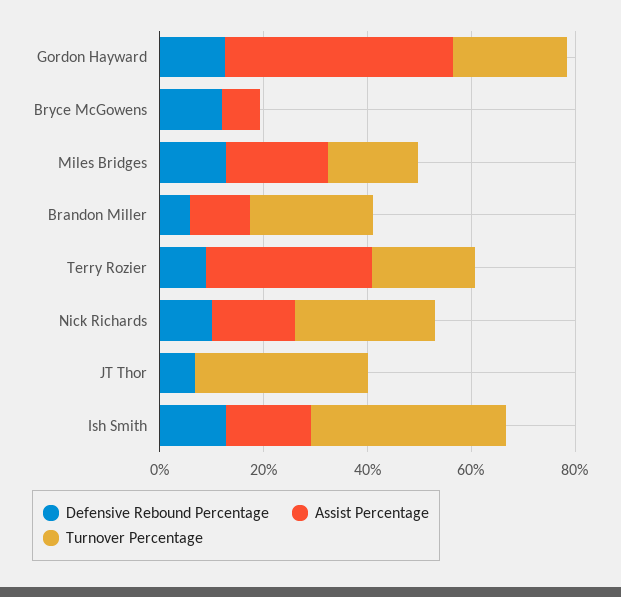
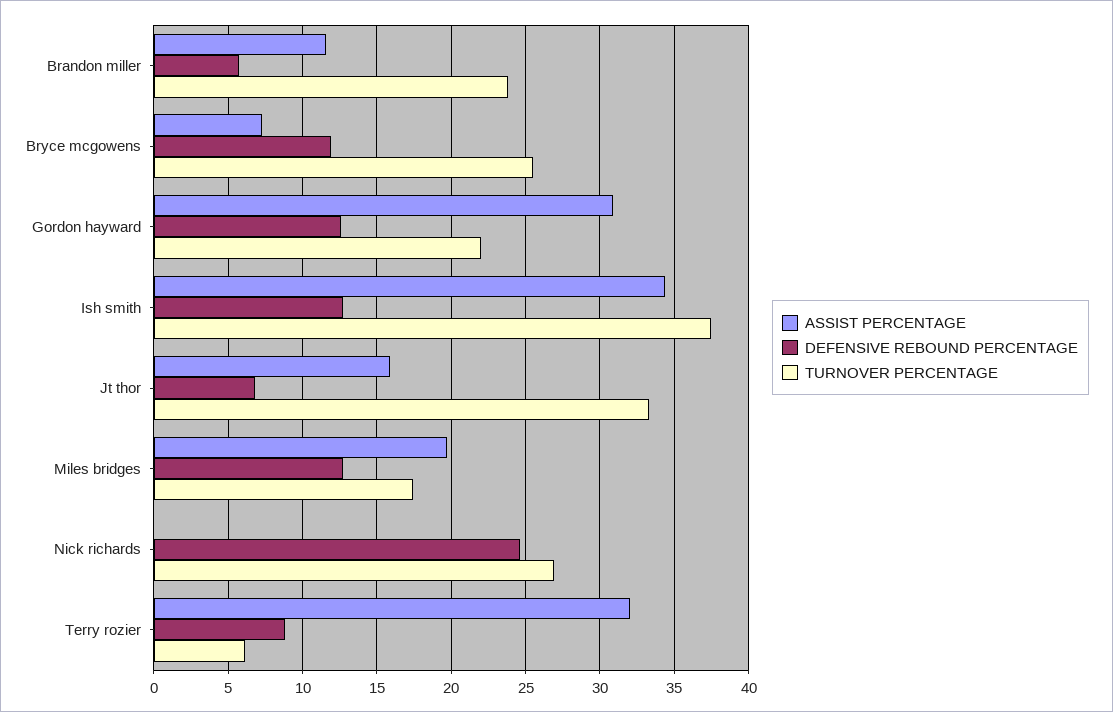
Assist Percentage, Gordon Hayward: 45 -> 31
Turnover Percentage, Bryce McGowens: 0 -> 25.5
Turnover Percentage, Terry Rozier: 20 -> 6
Defensive Rebound Percentage, Nick Richards: 10 -> 24.5
Assist Percentage, Nick Richards: 15 -> 0
Assist Percentage, JT Thor: 0 -> 16
Assist Percentage, Ish Smith: 15 -> 34.5

